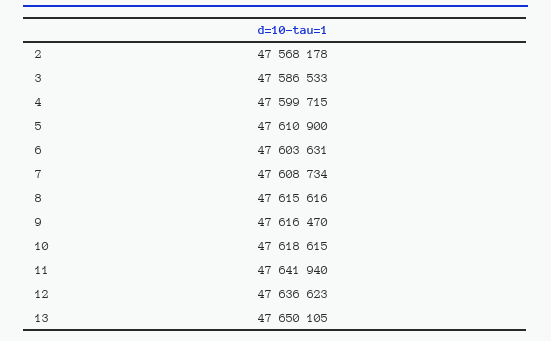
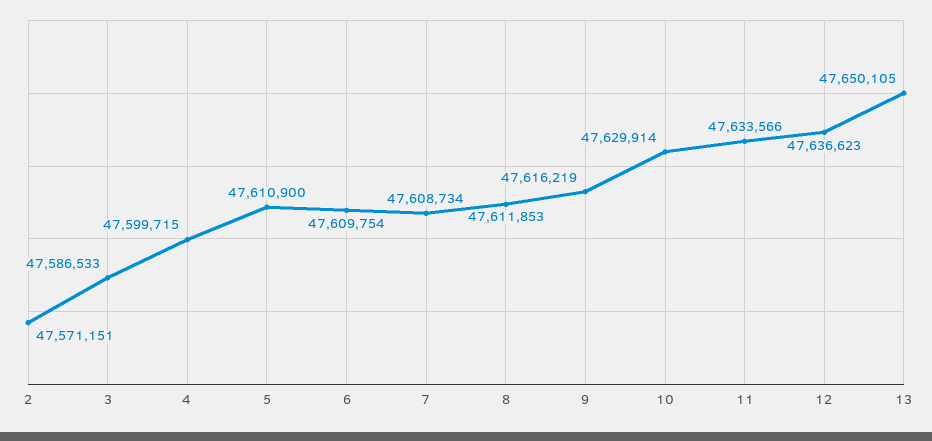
2: 47568178 -> 47571151
6: 47603631 -> 47609754
8: 47615616 -> 47611853
9: 47616470 -> 47616219
10: 47618615 -> 47629914
11: 47641940 -> 47633566

